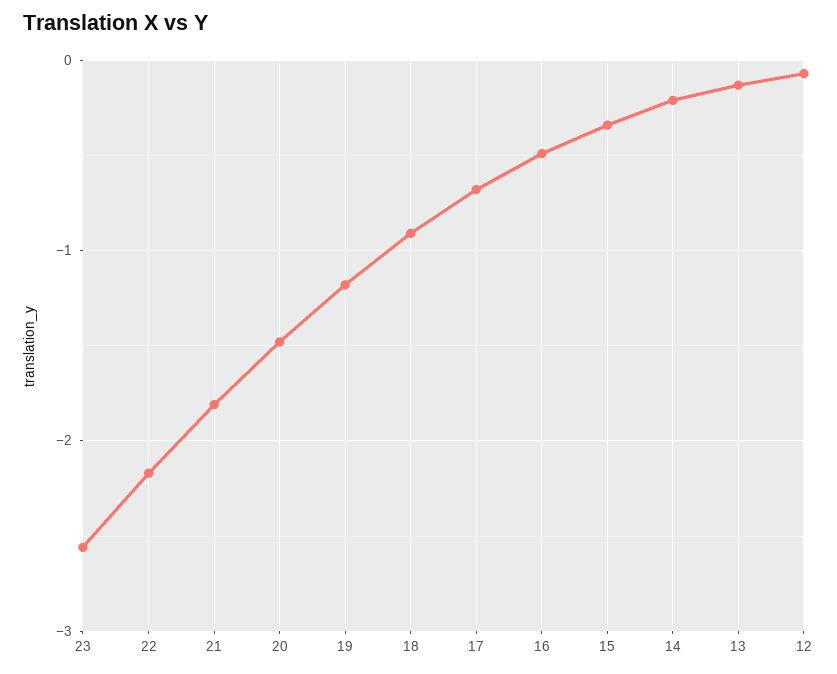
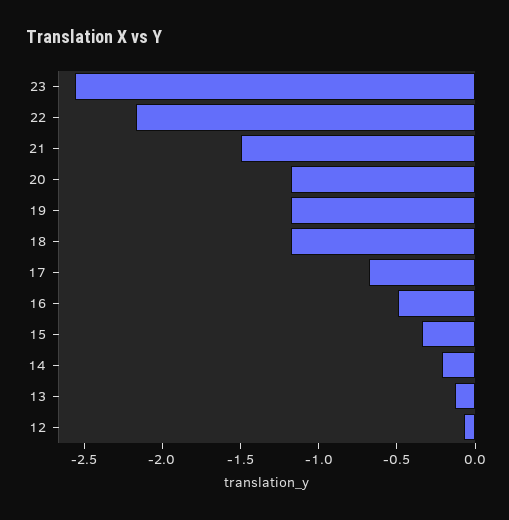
21: -1.8 -> -1.5
20: -1.5 -> -1.2
18: -0.9 -> -1.2

